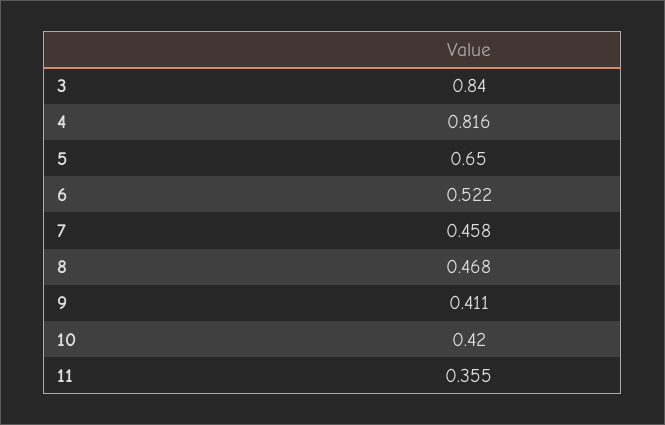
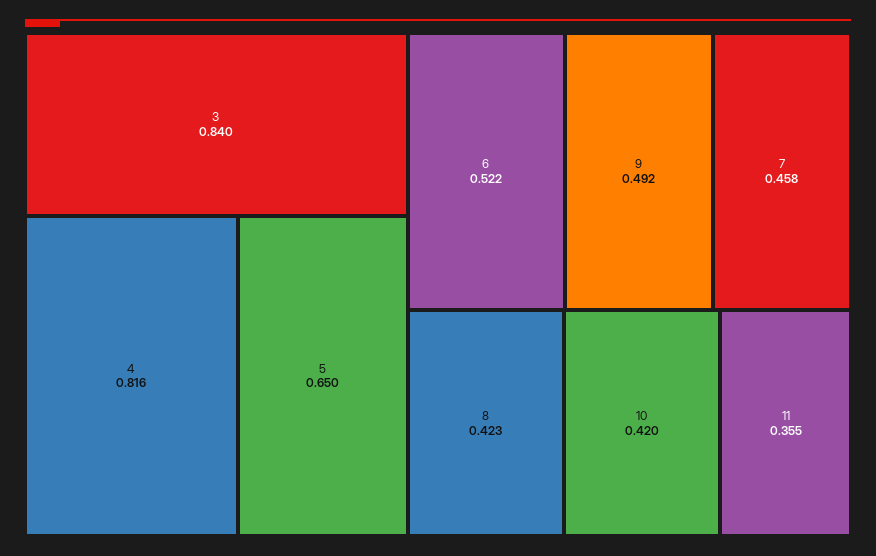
8: 0.468 -> 0.423
9: 0.411 -> 0.492

